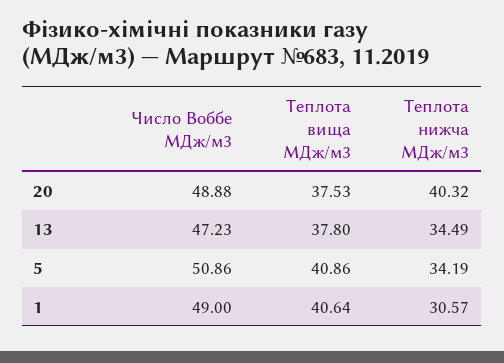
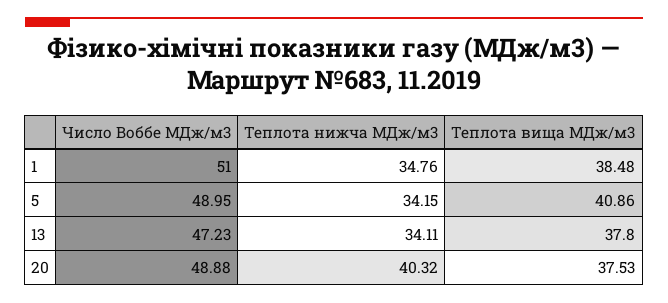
Теплота нижча МДж/м3, 13: 34.49 -> 34.11
Число Воббе МДж/м3, 5: 50.86 -> 48.95
Теплота нижча МДж/м3, 5: 34.19 -> 34.15
Число Воббе МДж/м3, 1: 49 -> 51
Теплота вища МДж/м3, 1: 40.64 -> 38.48
Теплота нижча МДж/м3, 1: 30.57 -> 34.76

